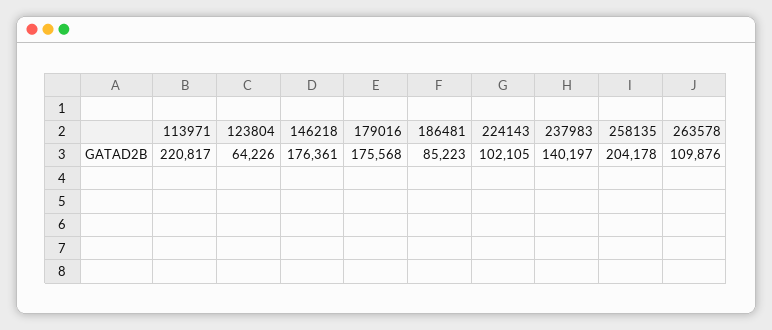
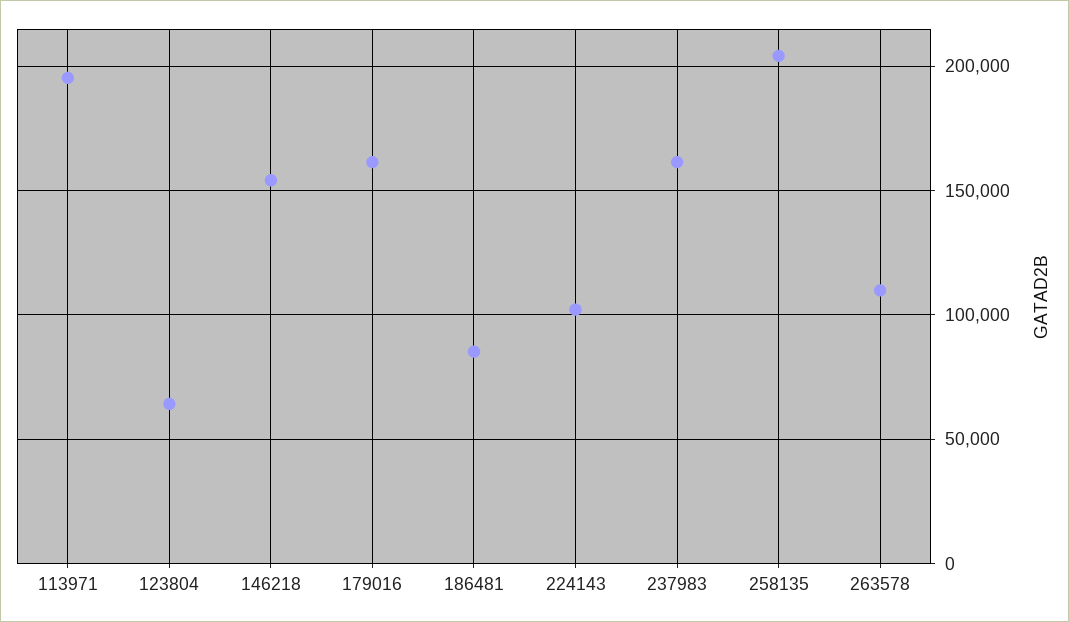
113971: 220817 -> 195000
146218: 176361 -> 155000
179016: 175568 -> 160000
237983: 140197 -> 160000

